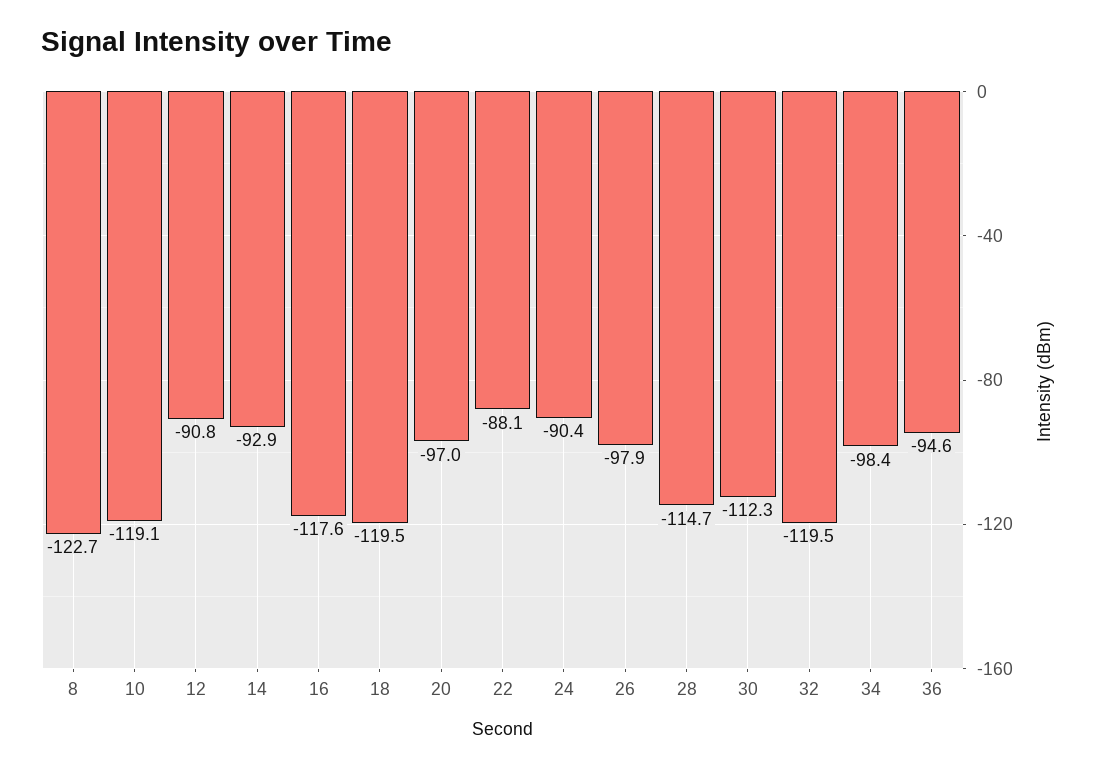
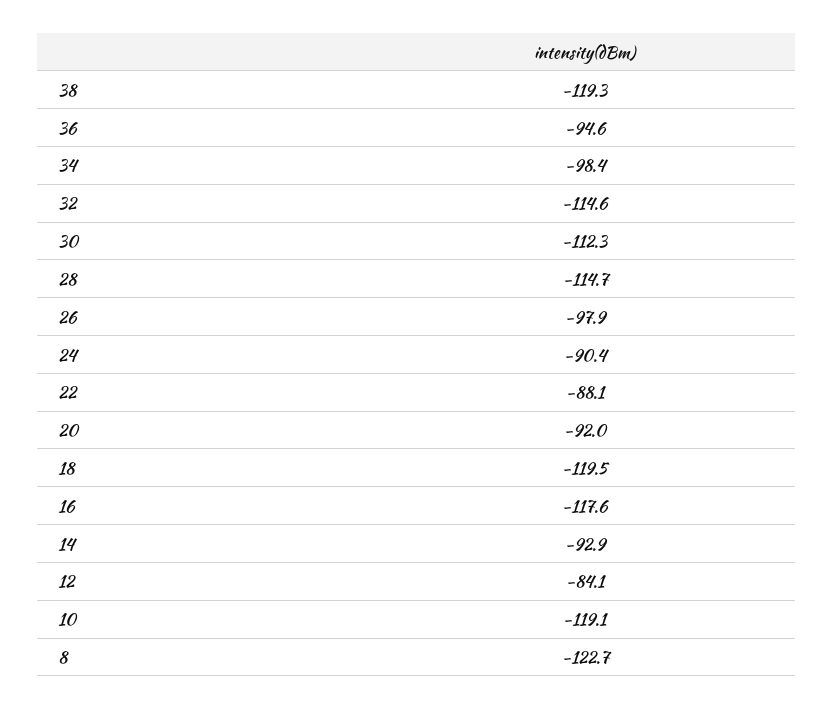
12: -90.8 -> -84.1
20: -97 -> -92
32: -119.5 -> -114.6
38: none -> -119.3

